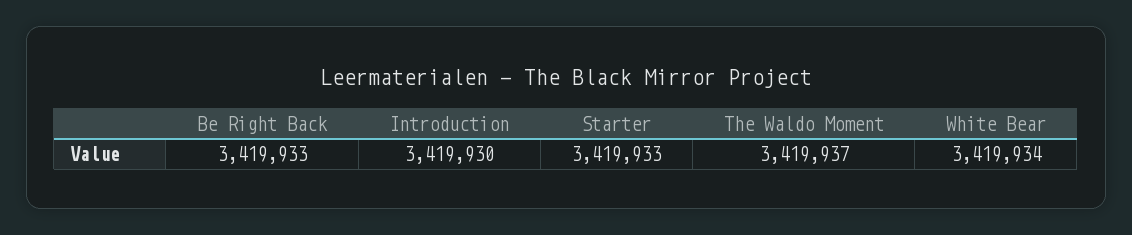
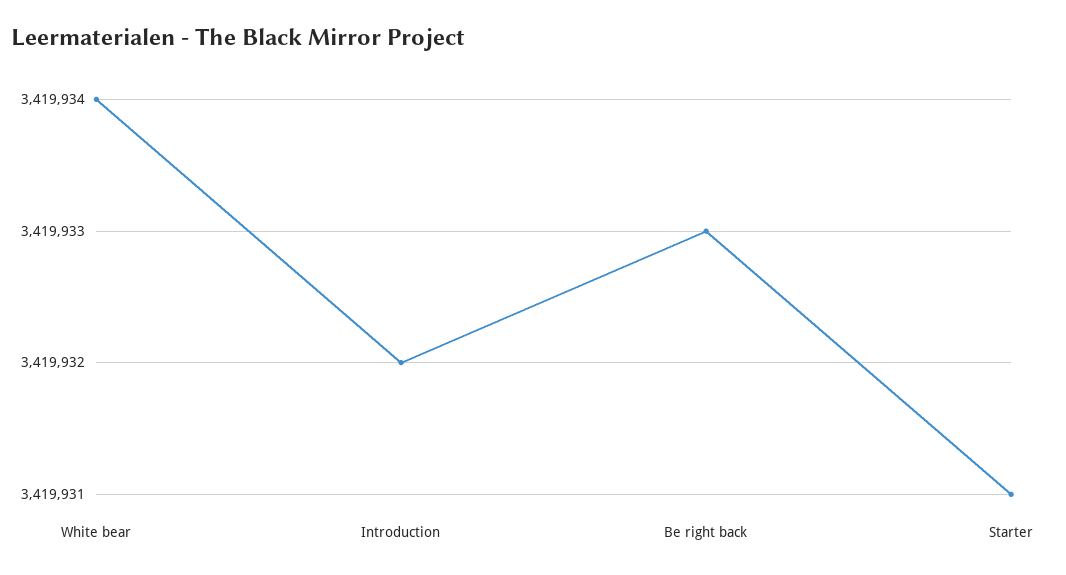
Introduction: 3419930 -> 3419932
Starter: 3419933 -> 3419931
The Waldo Moment: 3419937 -> none

